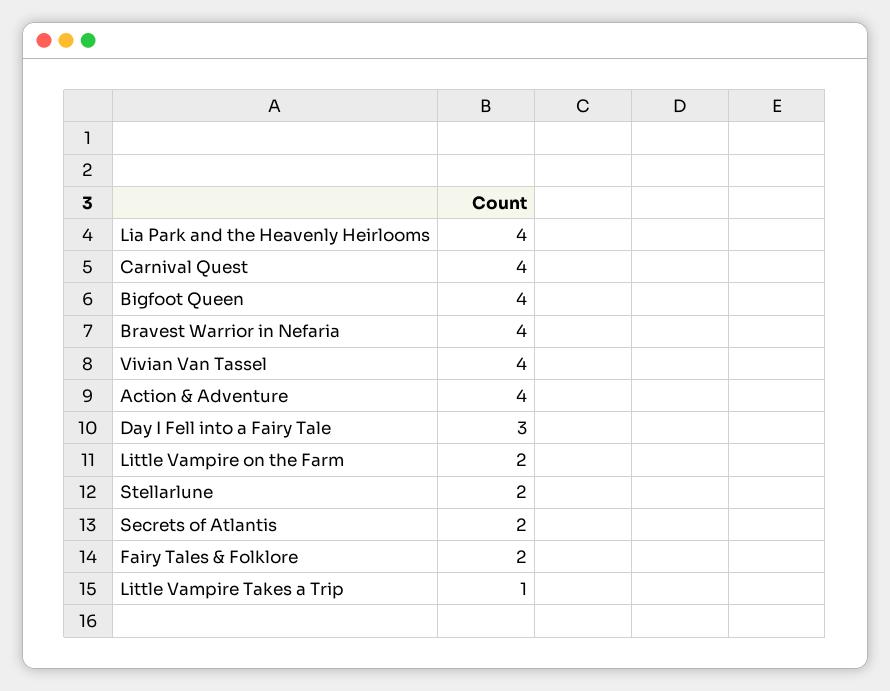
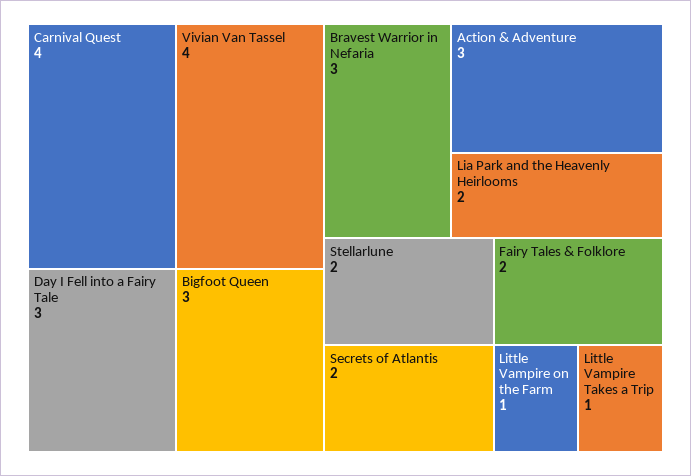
Lia Park and the Heavenly Heirlooms: 4 -> 2
Bigfoot Queen: 4 -> 3
Bravest Warrior in Nefaria: 4 -> 3
Action & Adventure: 4 -> 3
Little Vampire on the Farm: 2 -> 1

